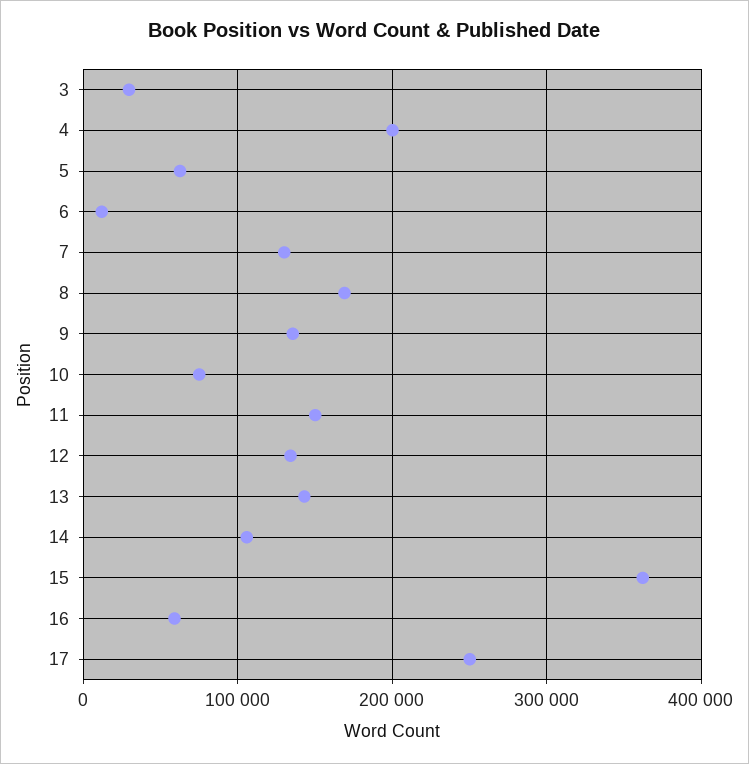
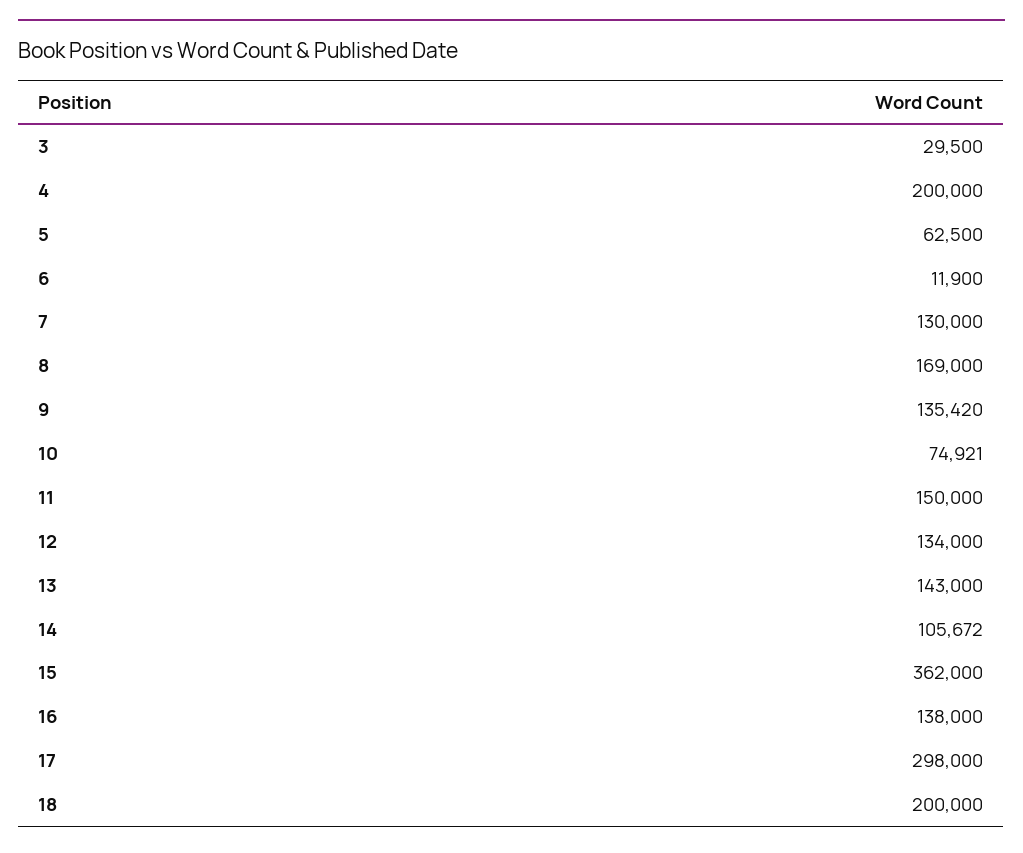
16: 60000 -> 138000
17: 250000 -> 298000
18: none -> 200000

